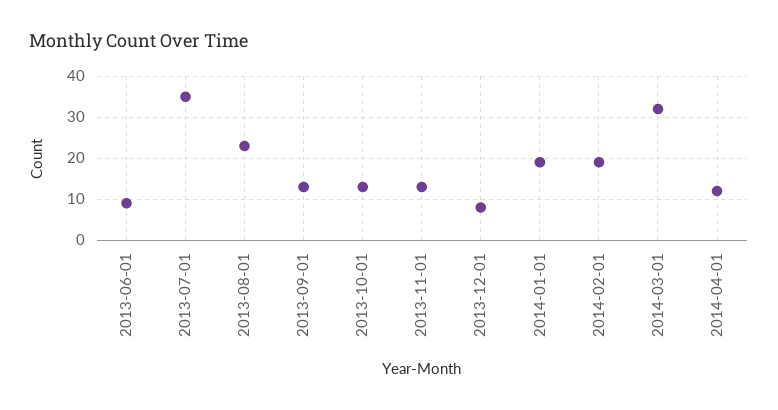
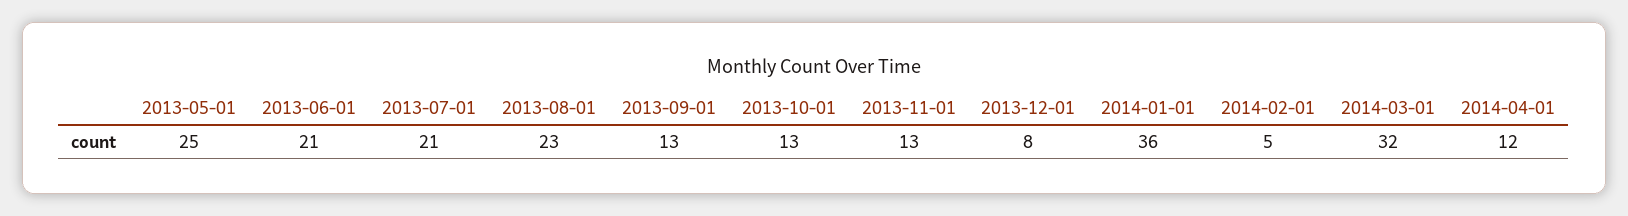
2013-06-01: 10 -> 21
2013-07-01: 35 -> 21
2014-01-01: 20 -> 36
2014-02-01: 20 -> 5
2013-05-01: none -> 25

